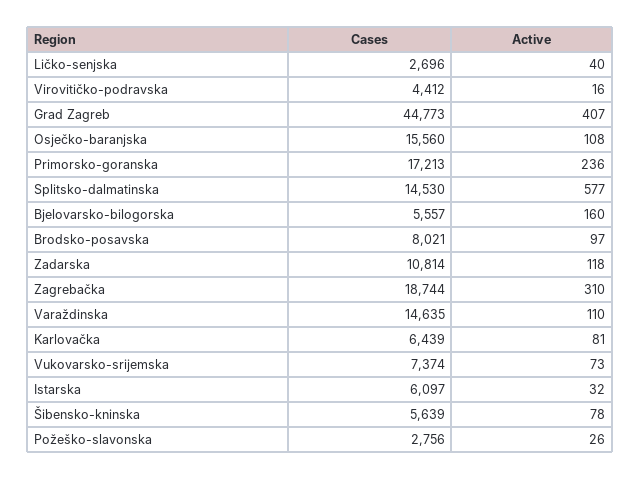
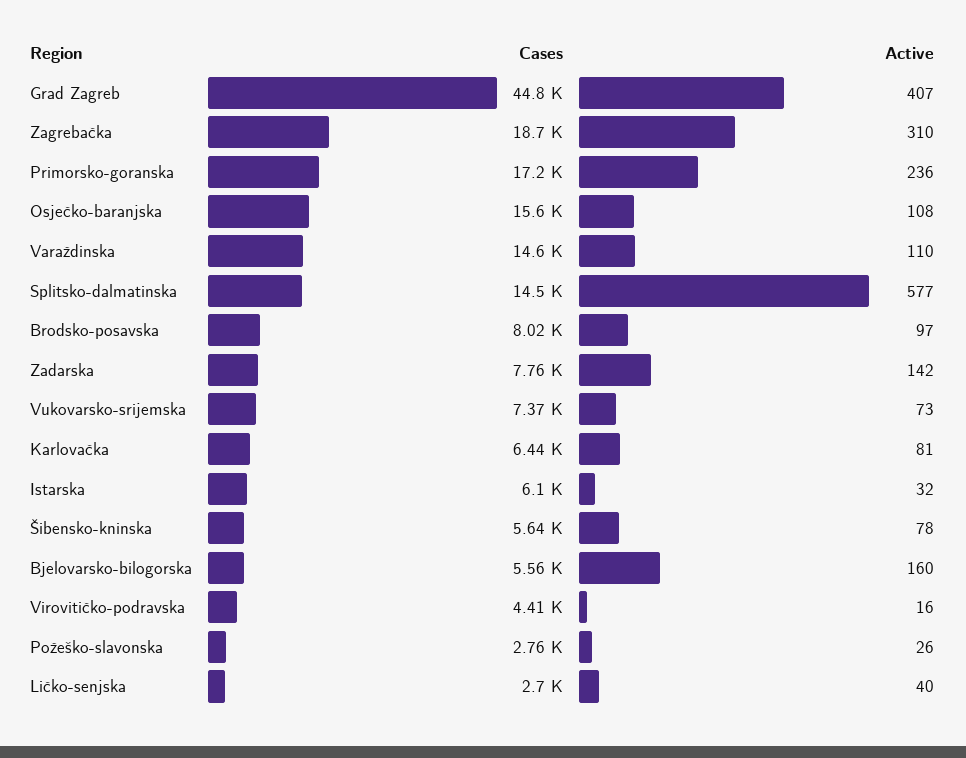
Cases, Zadarska: 10814 -> 7760
Active, Zadarska: 118 -> 142

